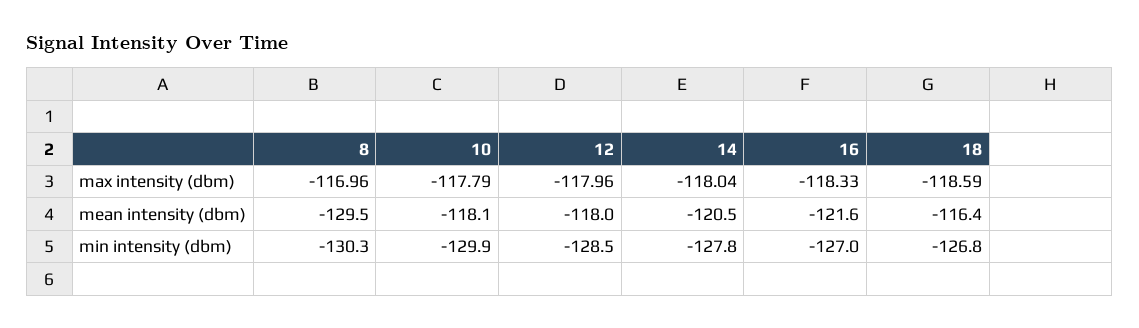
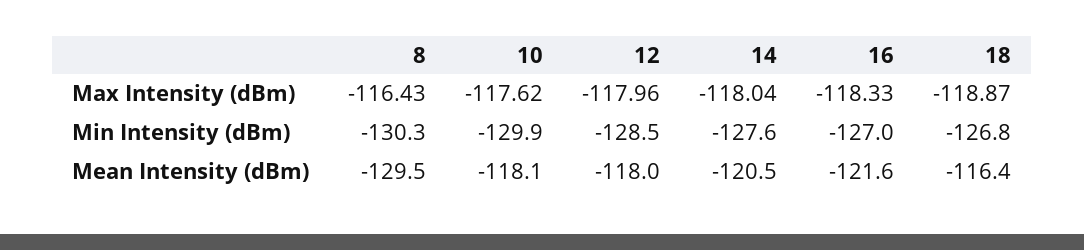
8, max intensity (dbm): -116.96 -> -116.43
10, max intensity (dbm): -117.79 -> -117.62
18, max intensity (dbm): -118.59 -> -118.87
14, min intensity (dbm): -127.8 -> -127.6

